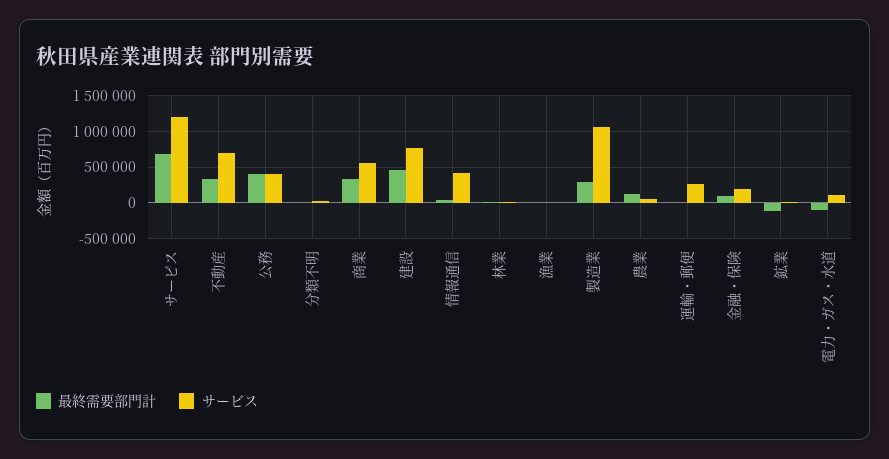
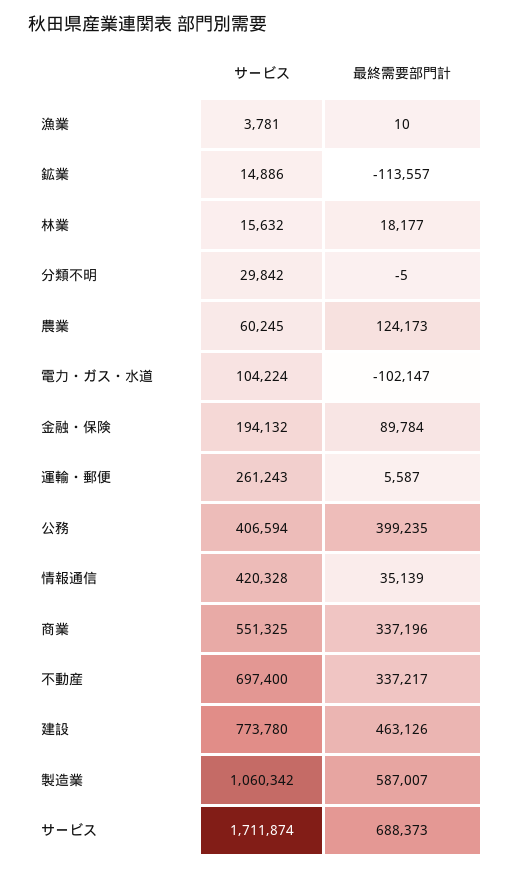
サービス, サービス: 1200000 -> 1711874
最終需要部門計, 製造業: 300000 -> 587007

